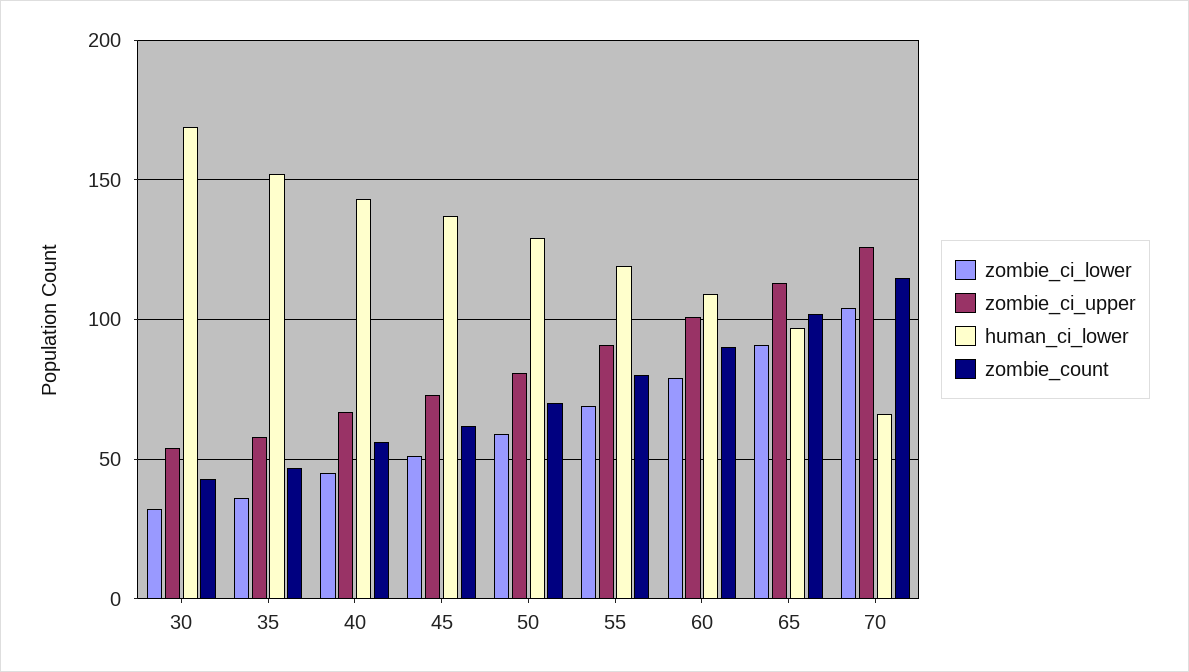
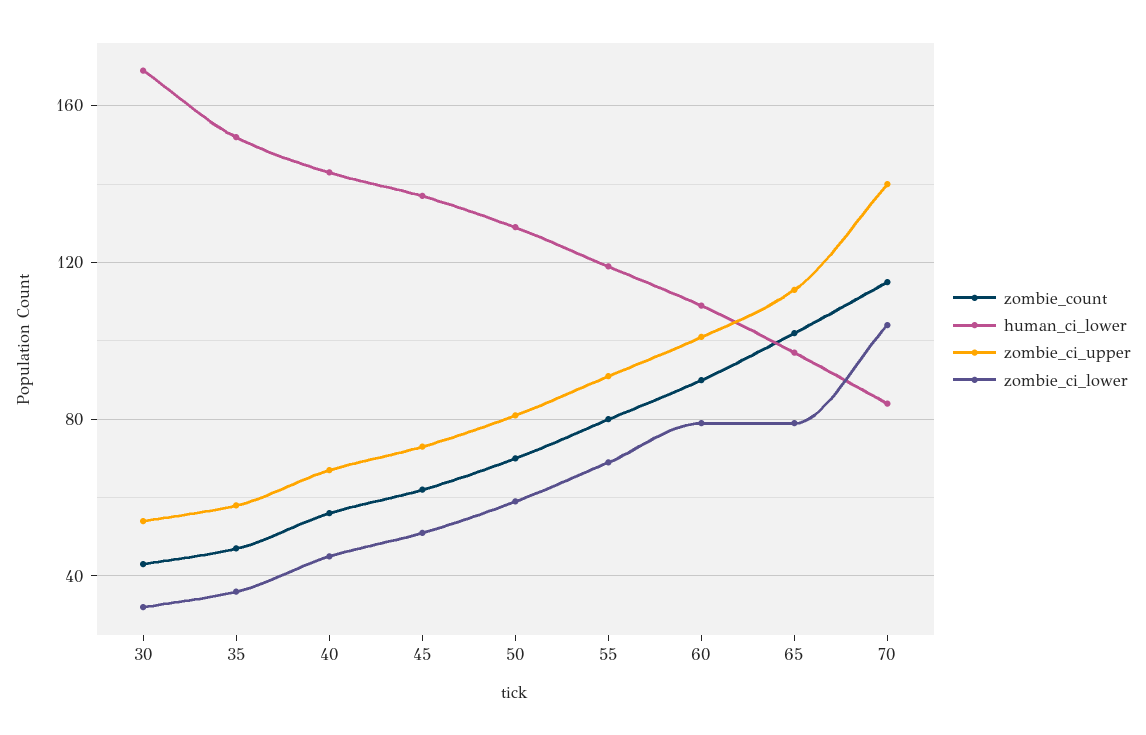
zombie_ci_lower, 65: 90 -> 80
zombie_ci_upper, 70: 125 -> 140
human_ci_lower, 70: 65 -> 85

